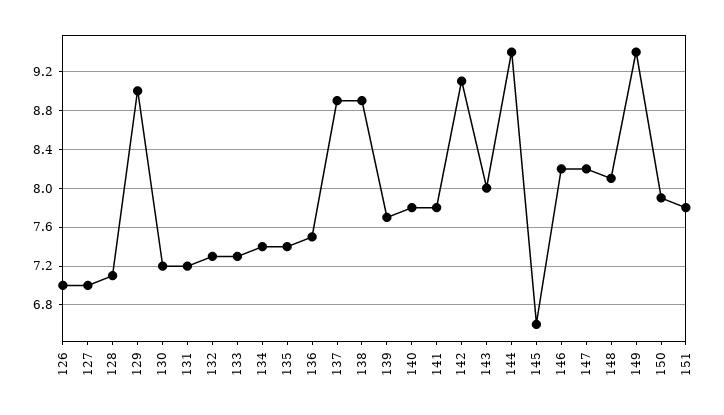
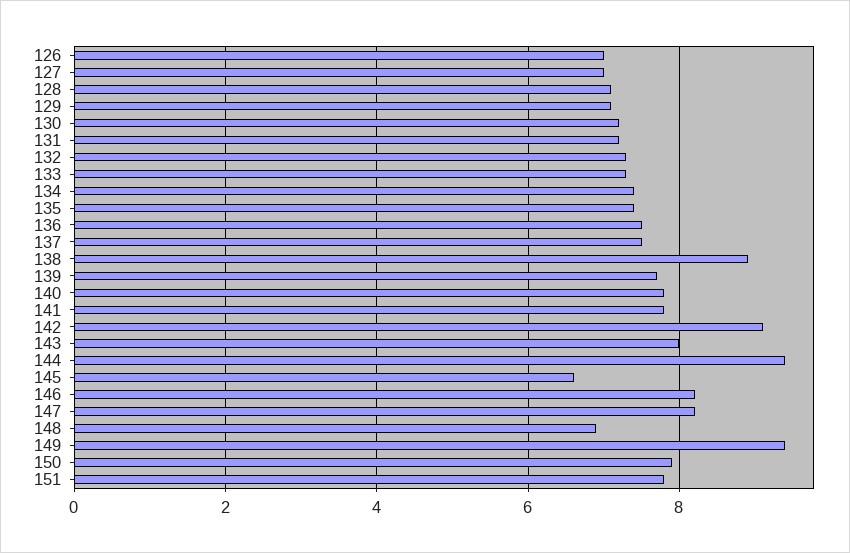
129: 9 -> 7
137: 8.9 -> 7.5
148: 8.1 -> 7

